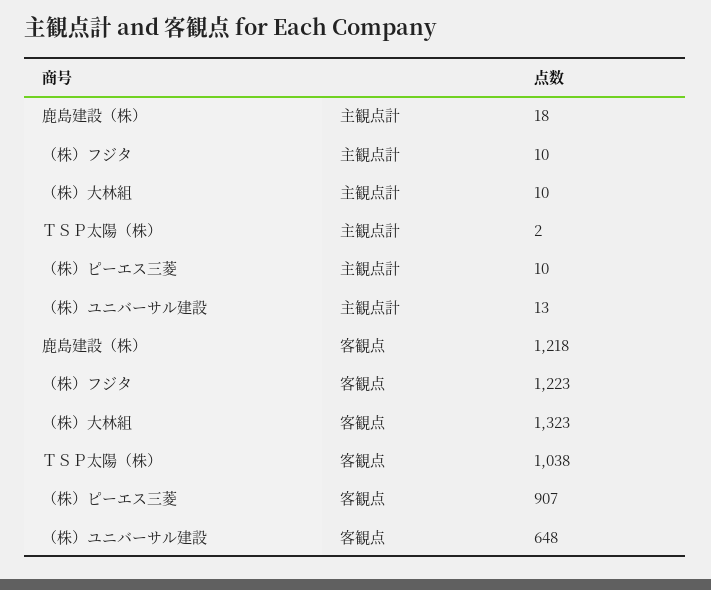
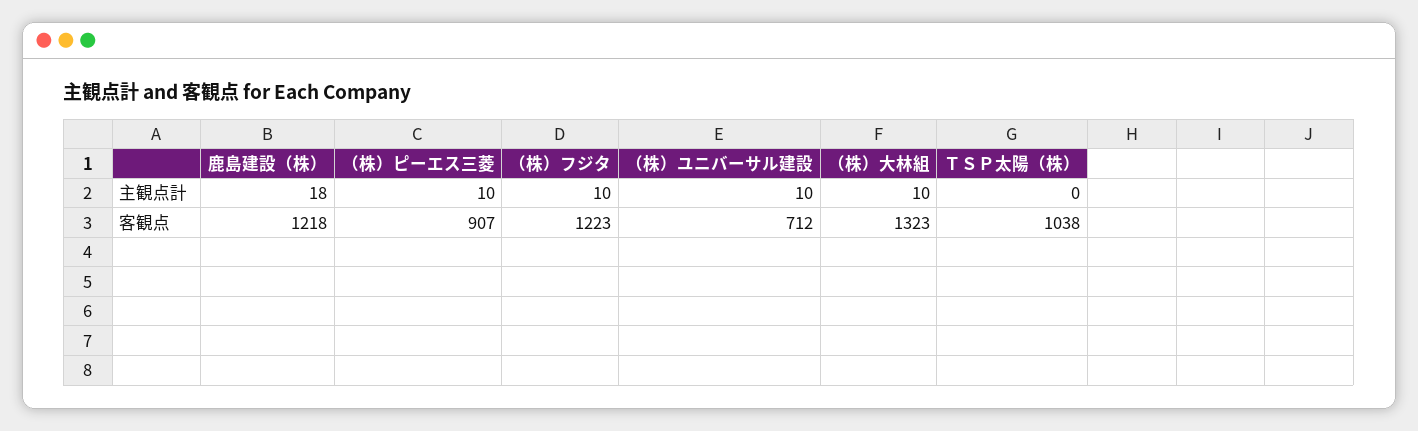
ＴＳＰ太陽（株）, 主観点計: 2 -> 0
（株）ユニバーサル建設, 主観点計: 13 -> 10
（株）ユニバーサル建設, 客観点: 648 -> 712

